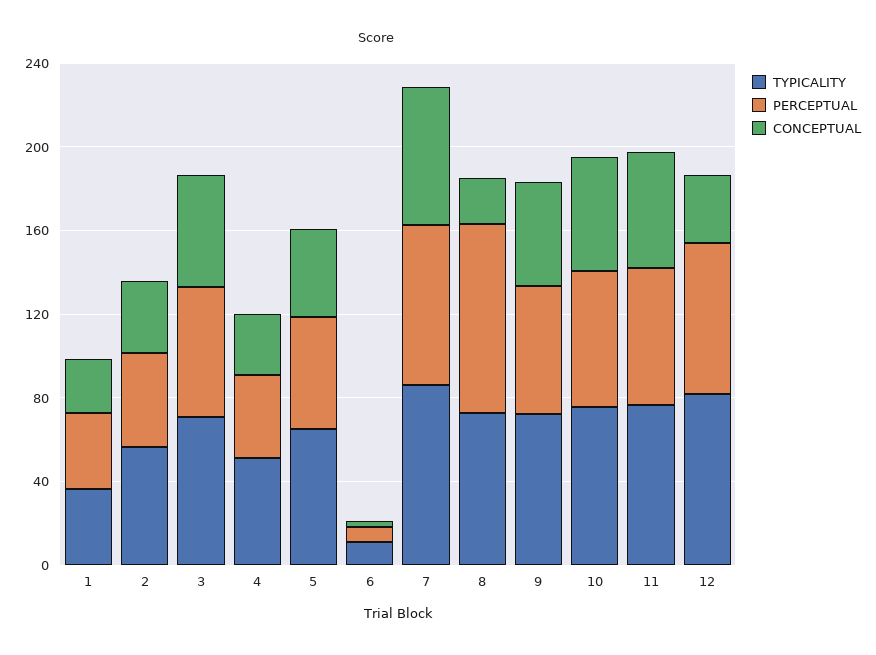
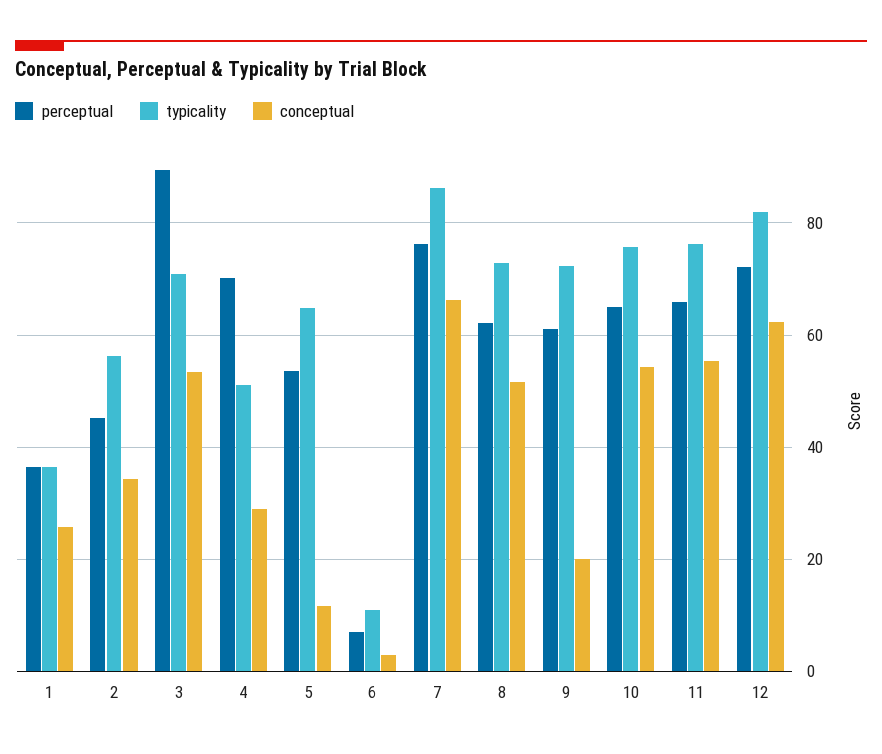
PERCEPTUAL, 3: 60 -> 90
PERCEPTUAL, 4: 40 -> 70
CONCEPTUAL, 5: 40 -> 12
PERCEPTUAL, 8: 90 -> 62
CONCEPTUAL, 8: 20 -> 52
CONCEPTUAL, 9: 50 -> 20
CONCEPTUAL, 12: 30 -> 62

